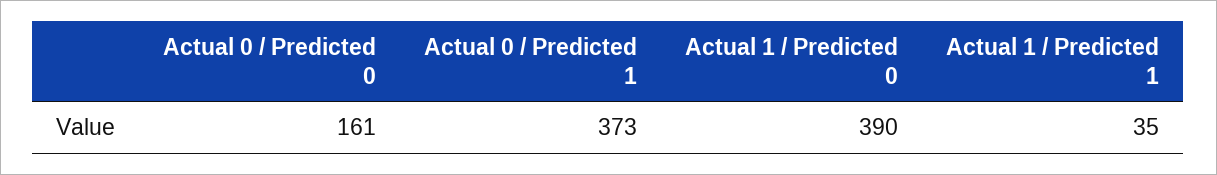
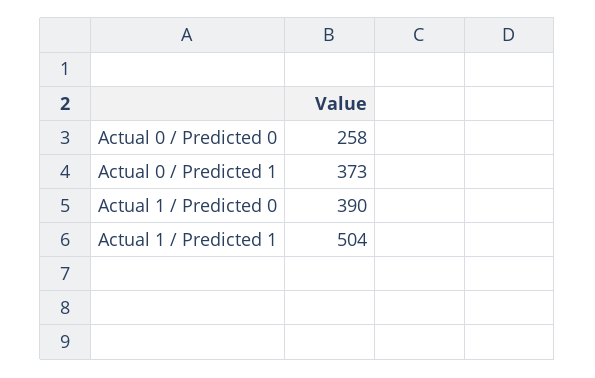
Actual 0 / Predicted 0: 161 -> 258
Actual 1 / Predicted 1: 35 -> 504

